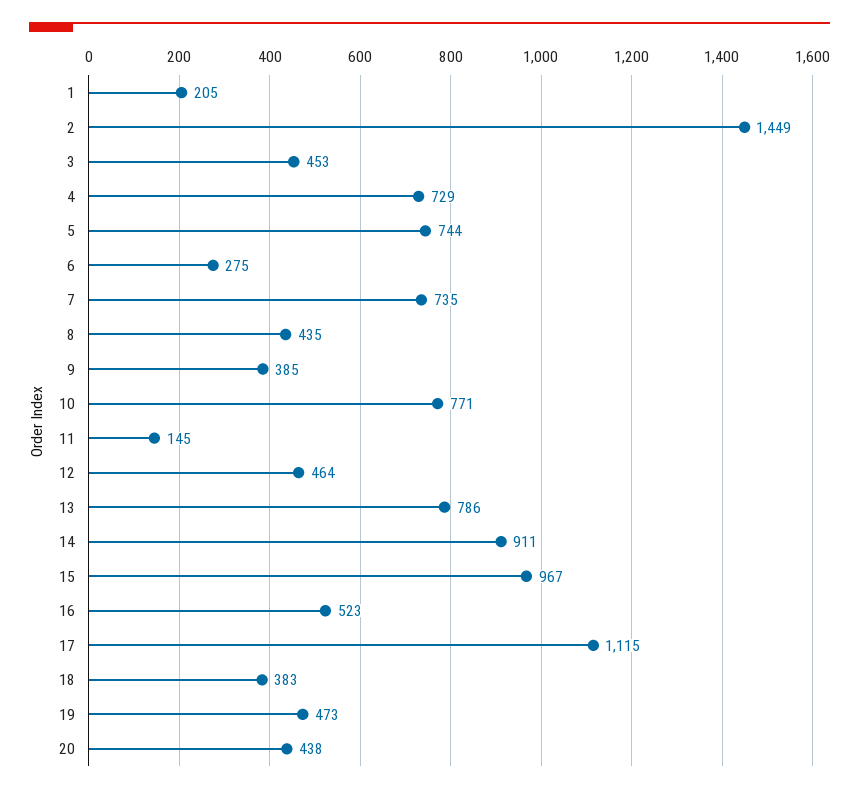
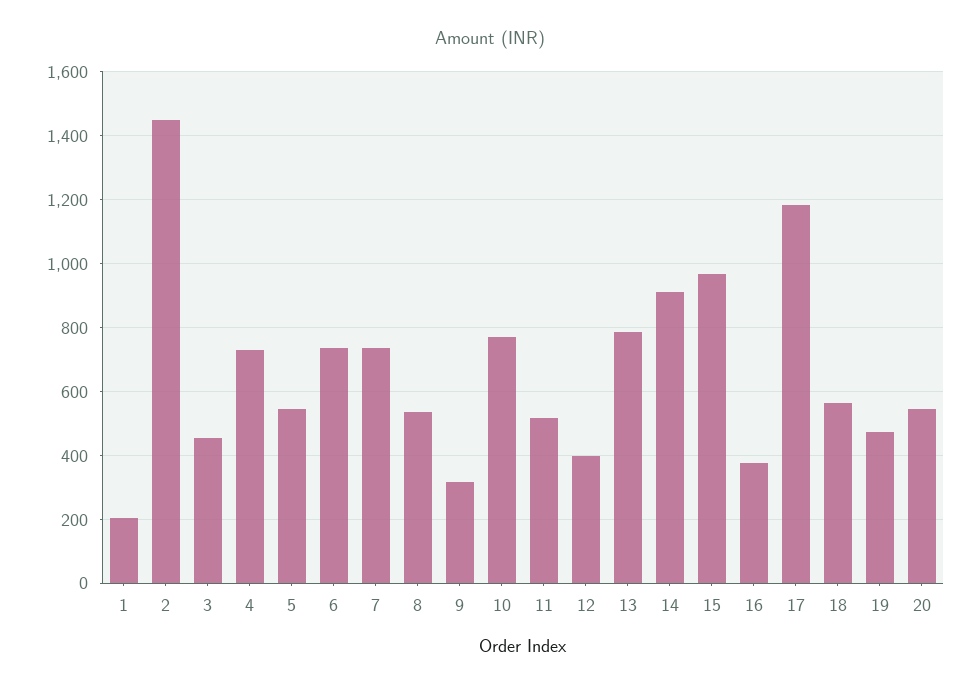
5: 744 -> 540
6: 275 -> 740
8: 435 -> 540
9: 385 -> 320
11: 145 -> 520
12: 464 -> 400
16: 523 -> 380
17: 1115 -> 1180
18: 383 -> 560
20: 438 -> 540

